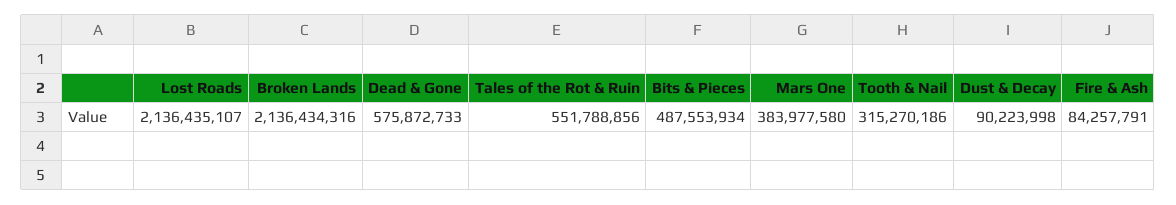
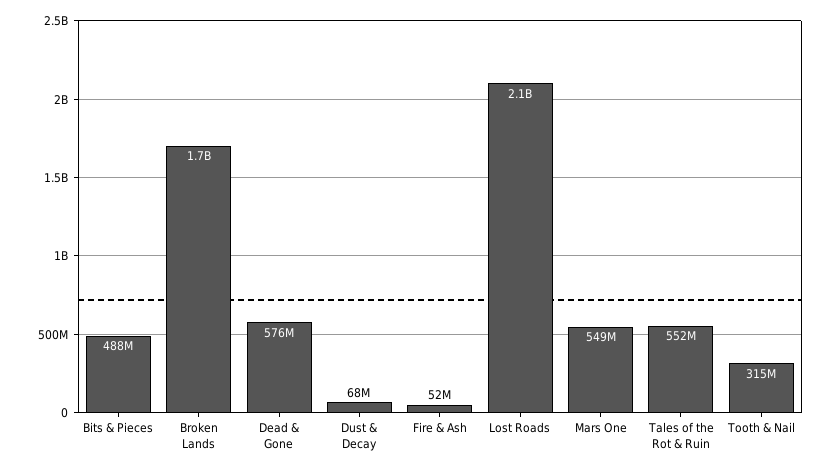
Broken Lands: 2136434316 -> 1700000000
Mars One: 383977580 -> 549000000
Dust & Decay: 90223998 -> 68000000
Fire & Ash: 84257791 -> 52000000

